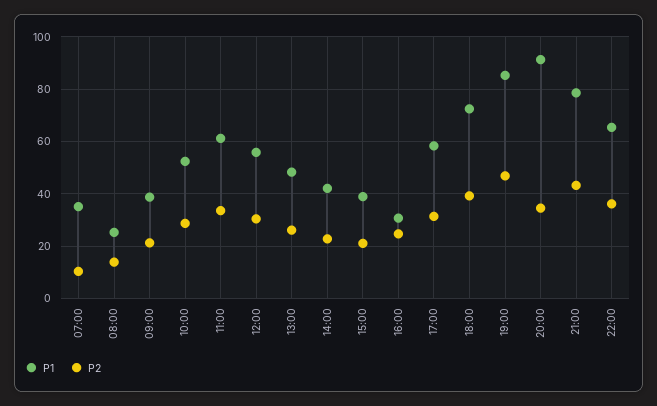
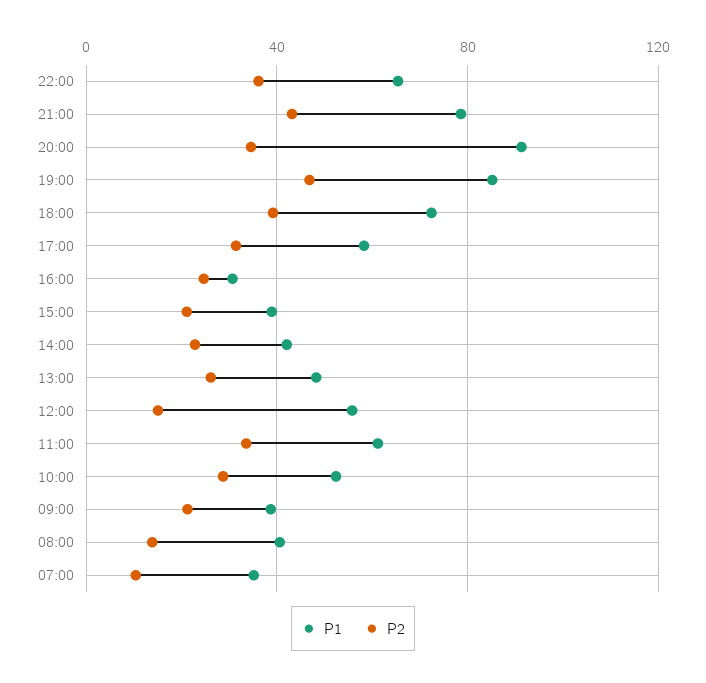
P1, 08:00: 25 -> 40
P2, 12:00: 30 -> 15

